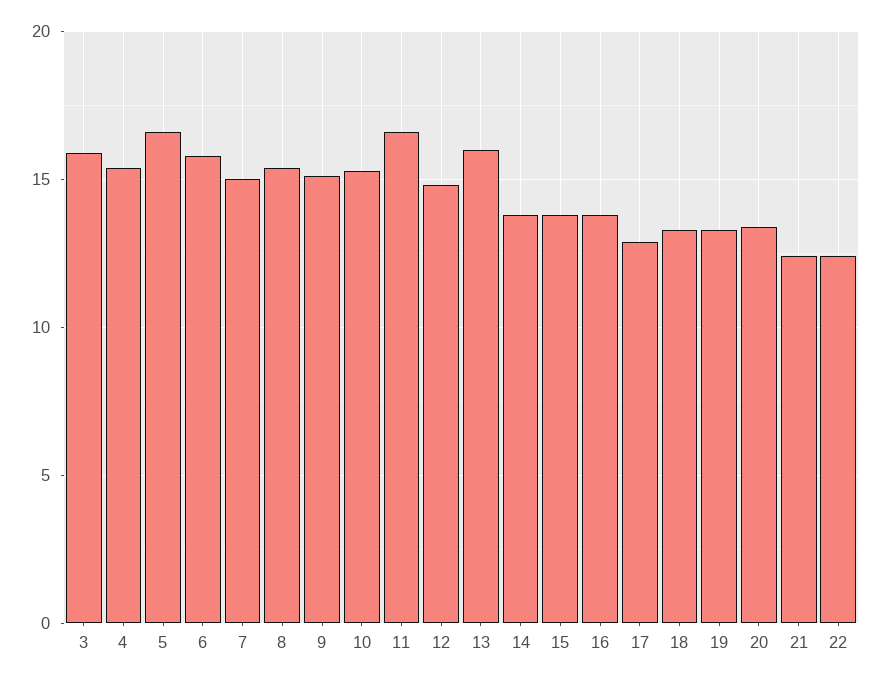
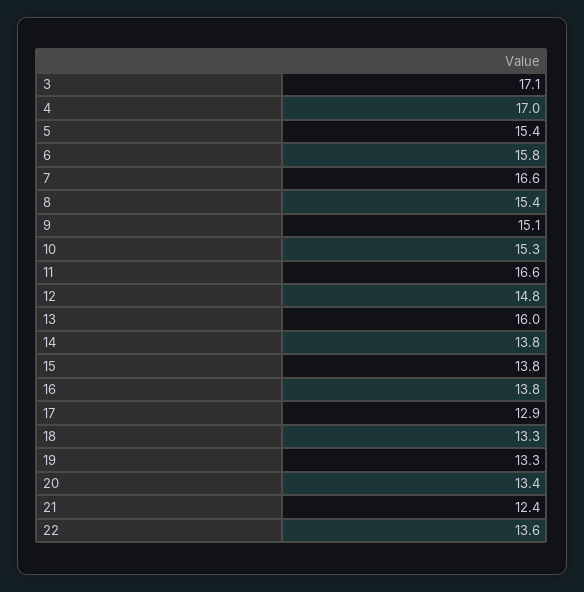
3: 16 -> 17.1
4: 15.5 -> 17
5: 16.5 -> 15.4
7: 15 -> 16.6
22: 12.5 -> 13.6

